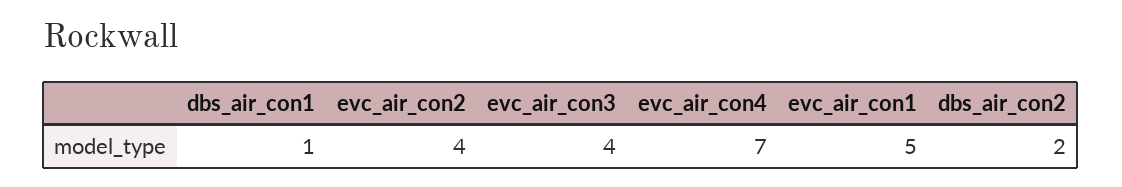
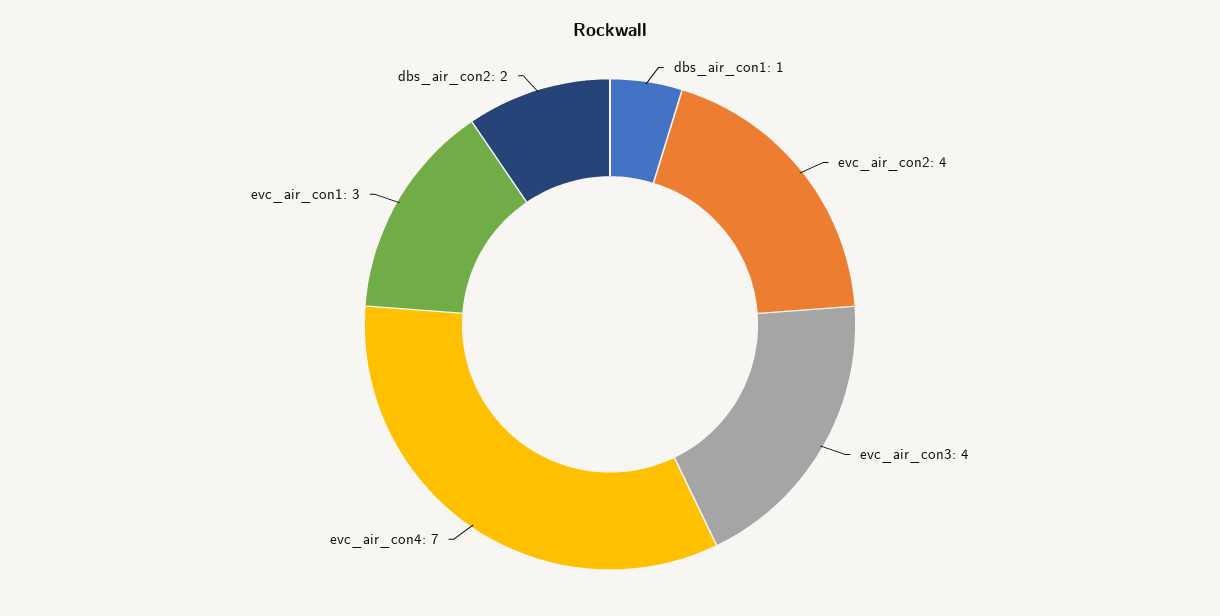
evc_air_con1: 5 -> 3

